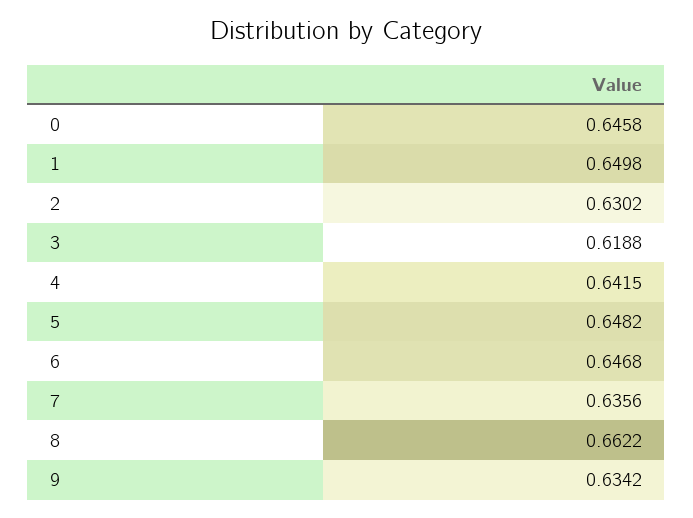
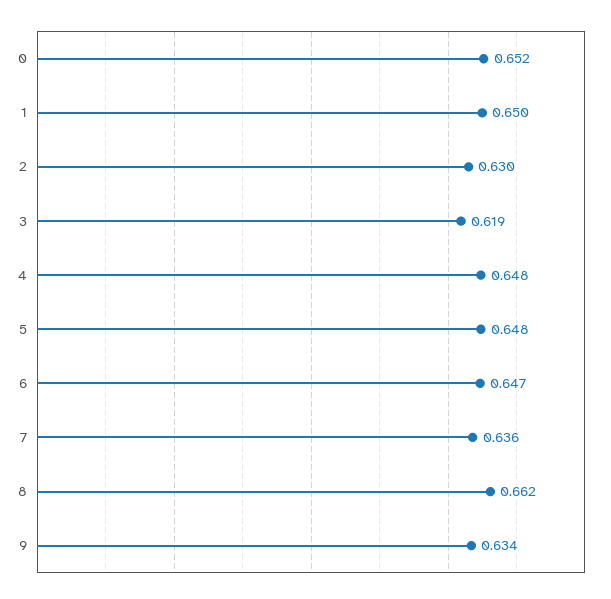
0: 0.6458 -> 0.652
4: 0.6415 -> 0.648

